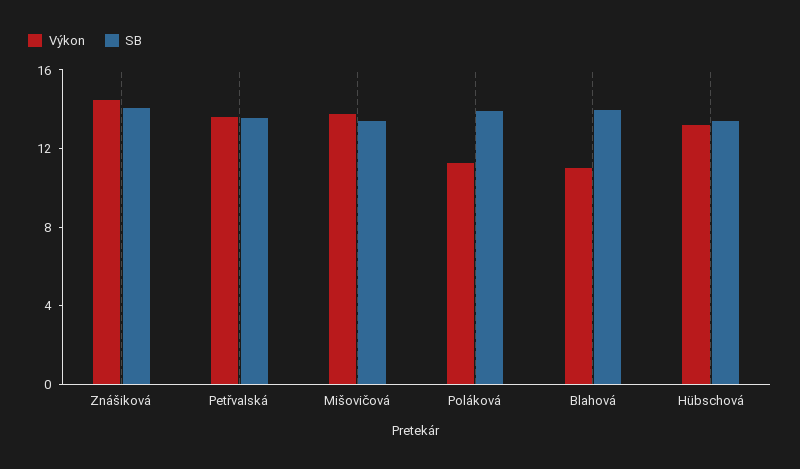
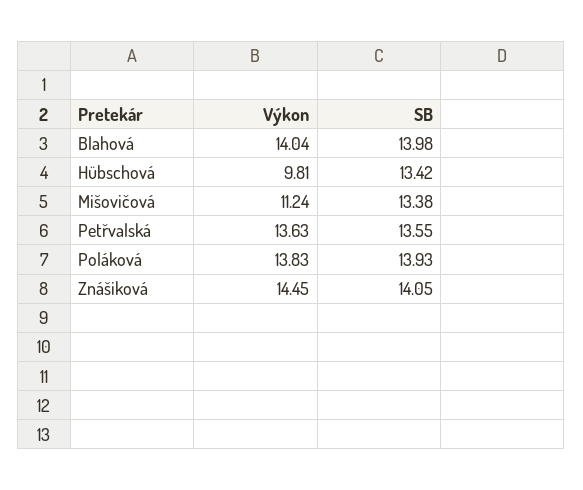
Výkon, Mišovičová: 14 -> 11.24
Výkon, Poláková: 11 -> 13.83
Výkon, Blahová: 11 -> 14.04
Výkon, Hübschová: 13 -> 9.81

